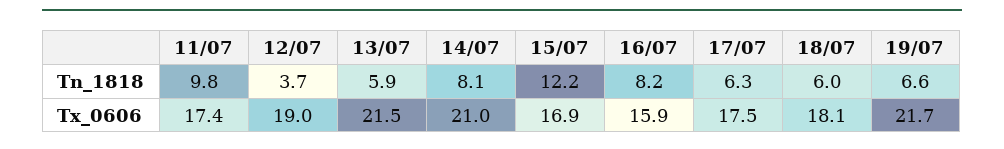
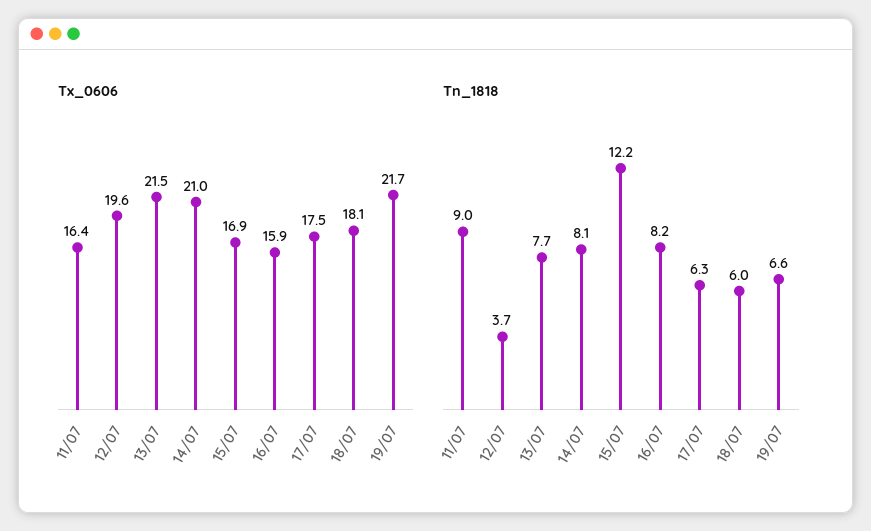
Tn_1818, 11/07: 9.8 -> 9
Tn_1818, 13/07: 5.9 -> 7.7
Tx_0606, 11/07: 17.4 -> 16.4
Tx_0606, 12/07: 19 -> 19.6

